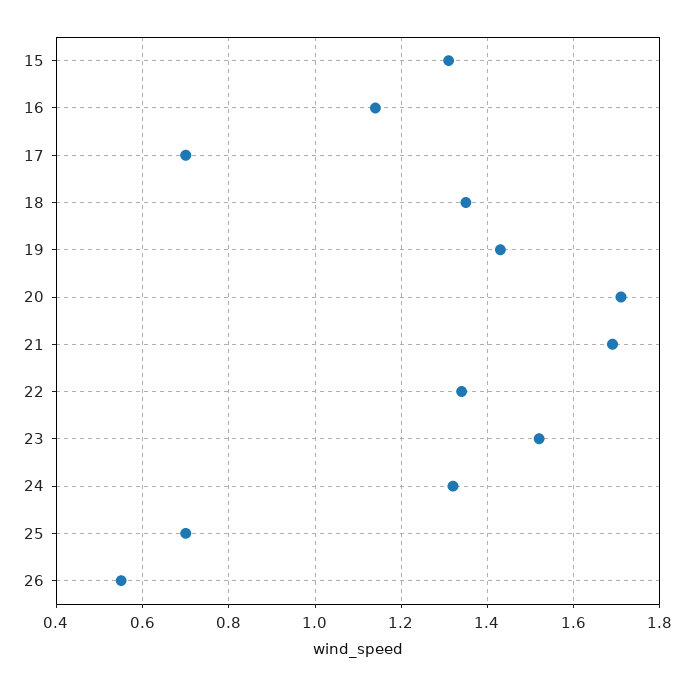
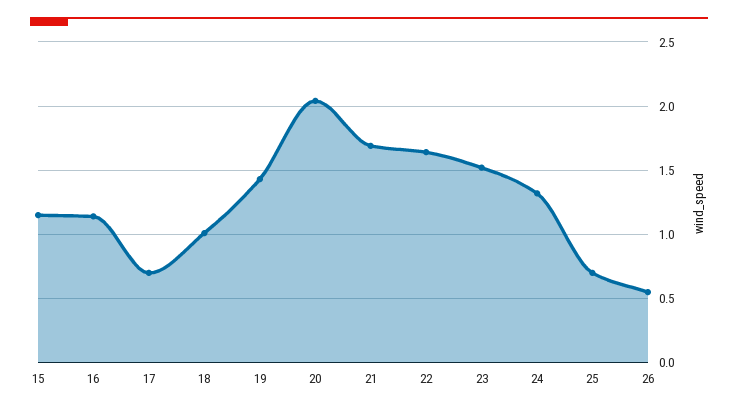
15: 1.3 -> 1.15
18: 1.35 -> 1
20: 1.7 -> 2.05
22: 1.35 -> 1.65

